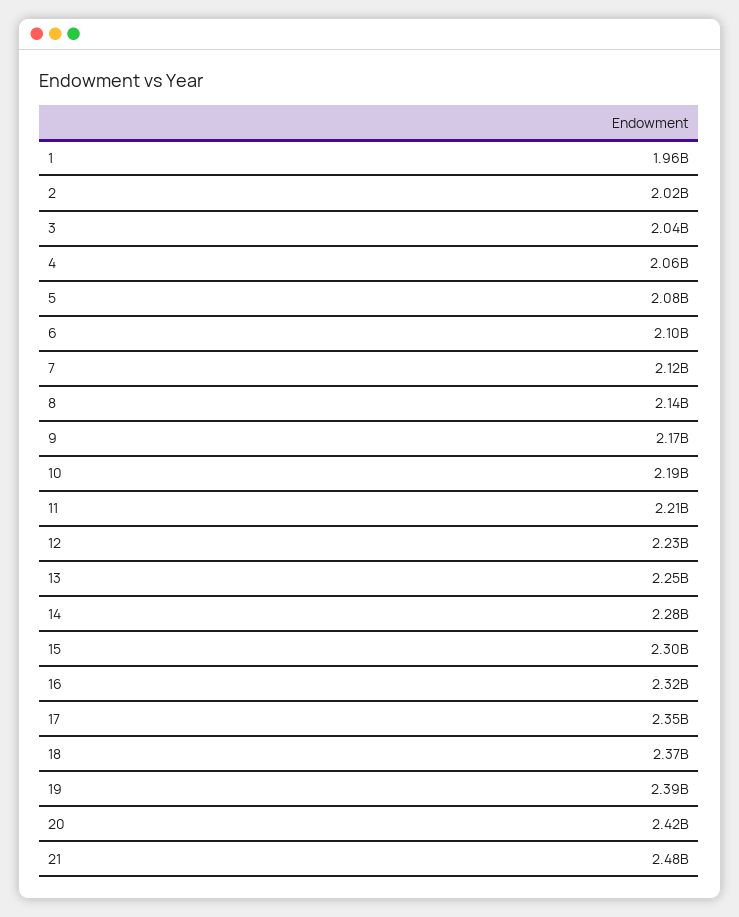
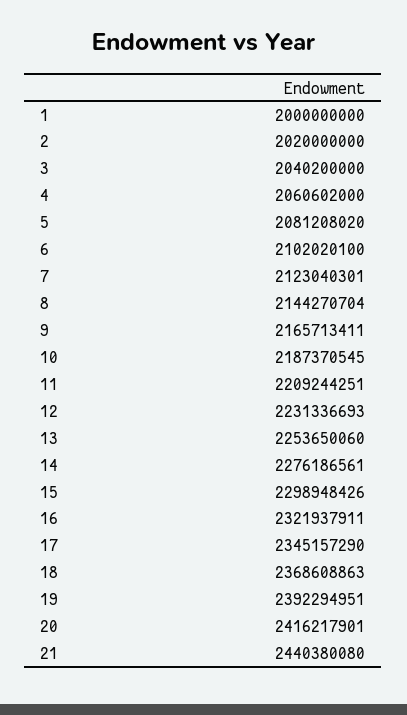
1: 1960000000 -> 2000000000
21: 2480000000 -> 2440380080

